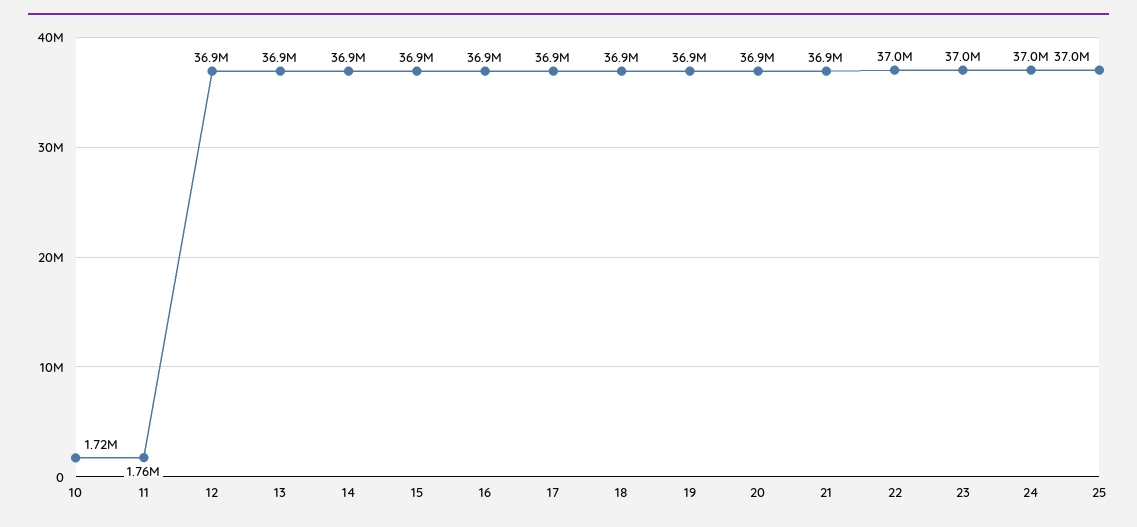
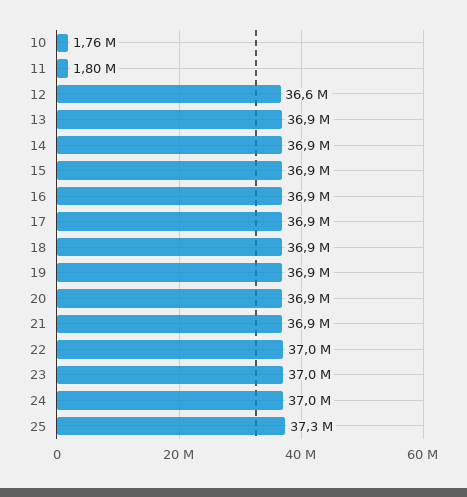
10: 1720000 -> 1760000
11: 1760000 -> 1800000
12: 36900000 -> 36600000
25: 37000000 -> 37300000

